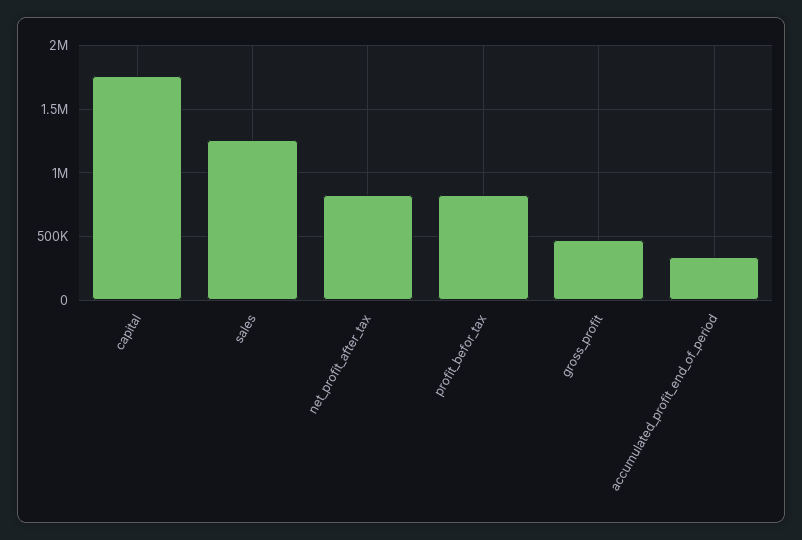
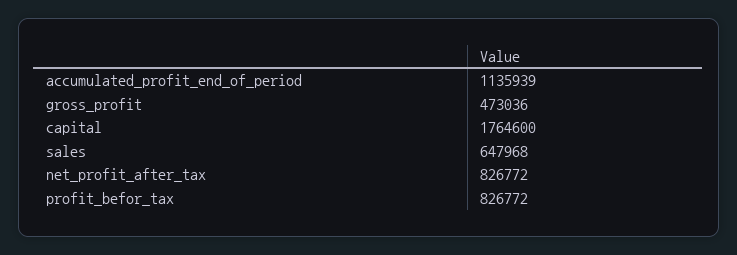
sales: 1250000 -> 647968
accumulated_profit_end_of_period: 350000 -> 1135939

